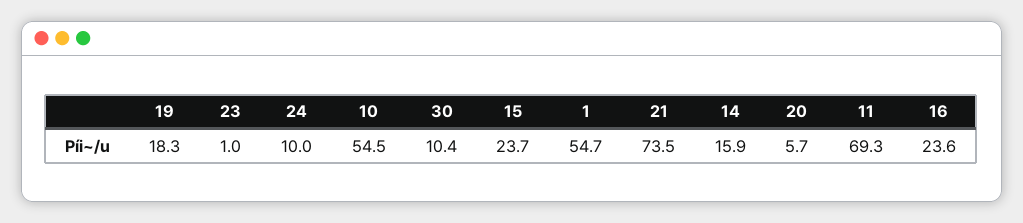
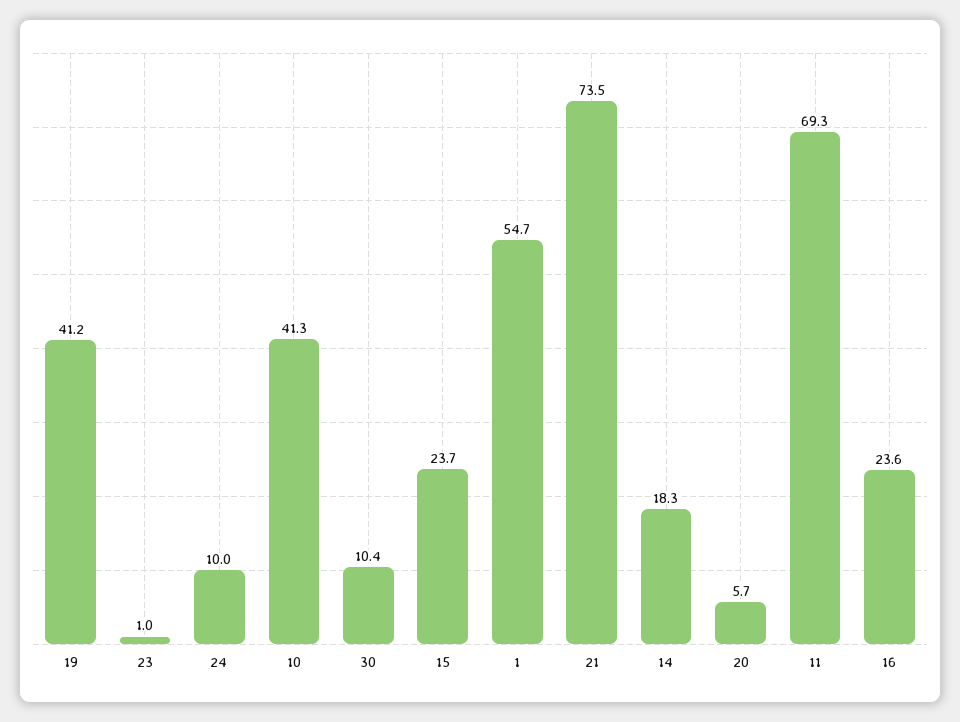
19: 18.3 -> 41.2
10: 54.5 -> 41.3
14: 15.9 -> 18.3

